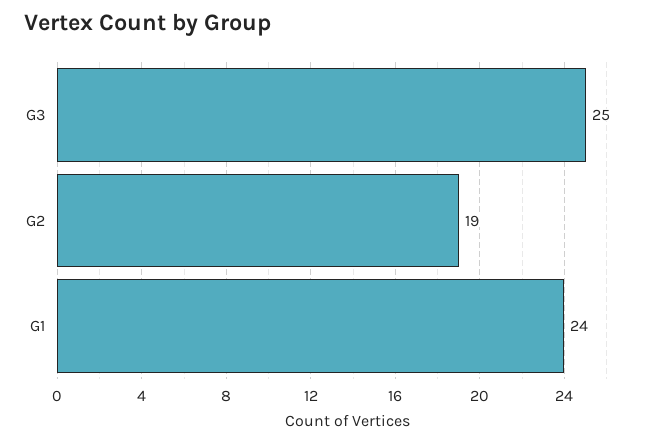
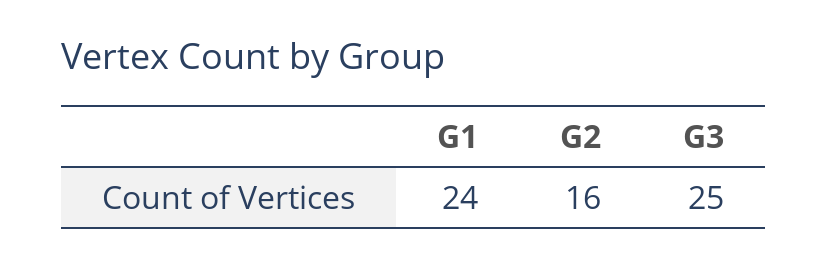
G2: 19 -> 16

